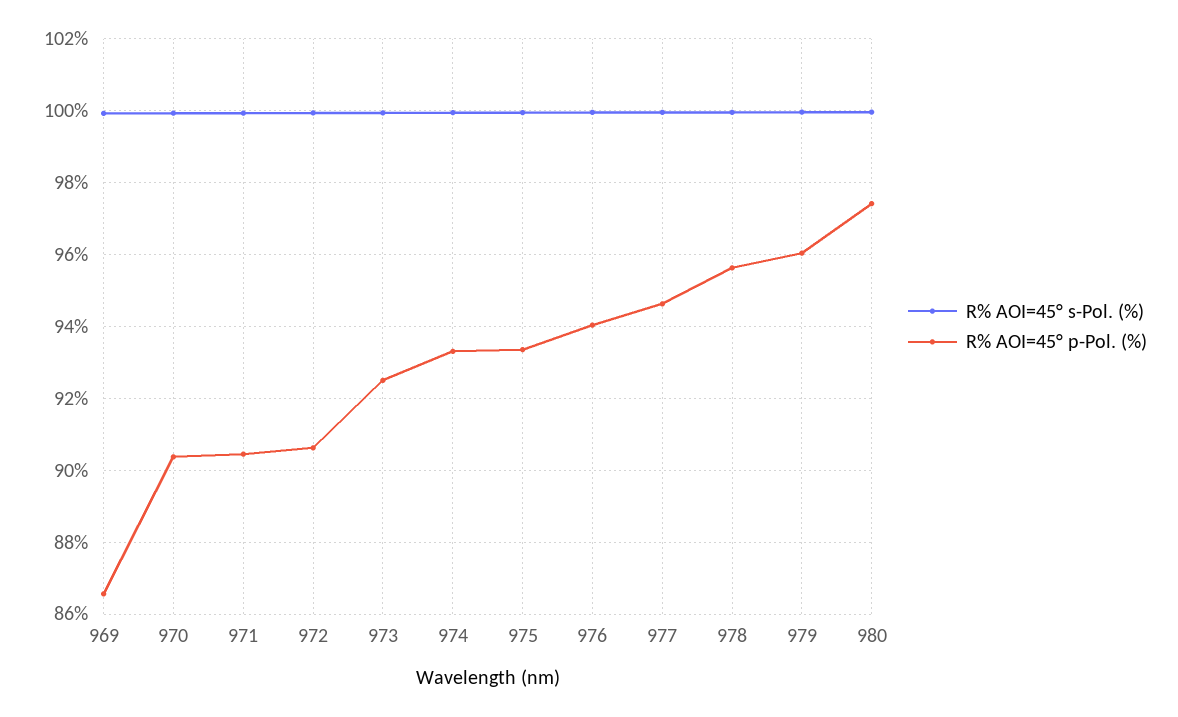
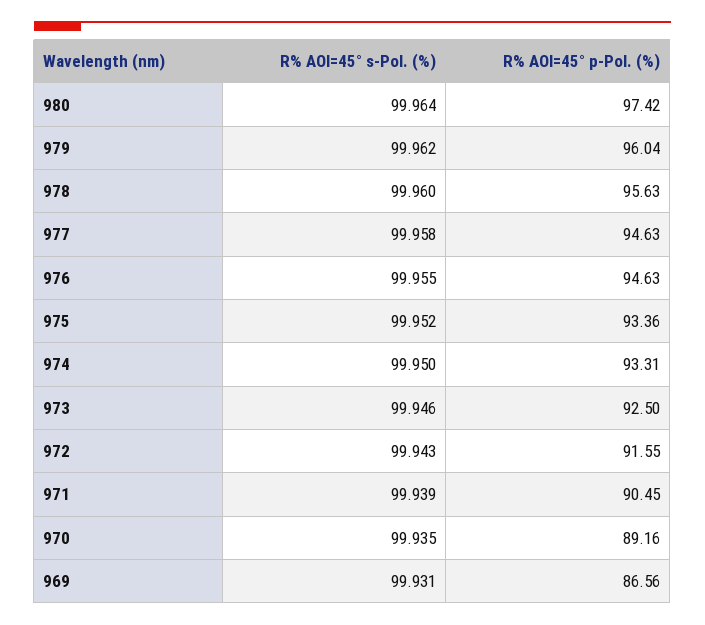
R% AOI=45° p-Pol. (%), 970: 90.4 -> 89.16
R% AOI=45° p-Pol. (%), 972: 90.6 -> 91.55
R% AOI=45° p-Pol. (%), 976: 94 -> 94.63

